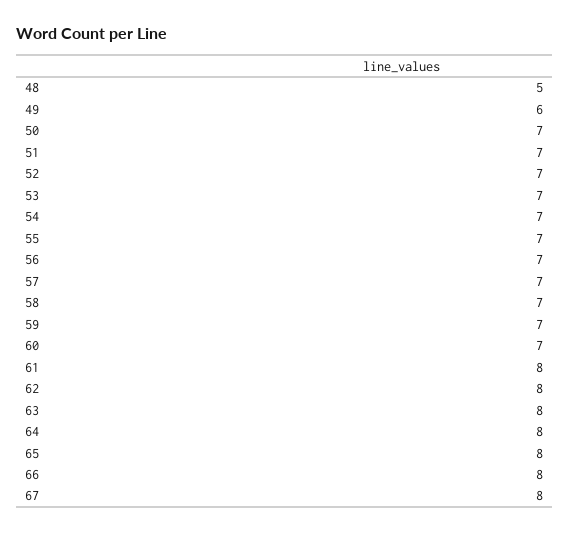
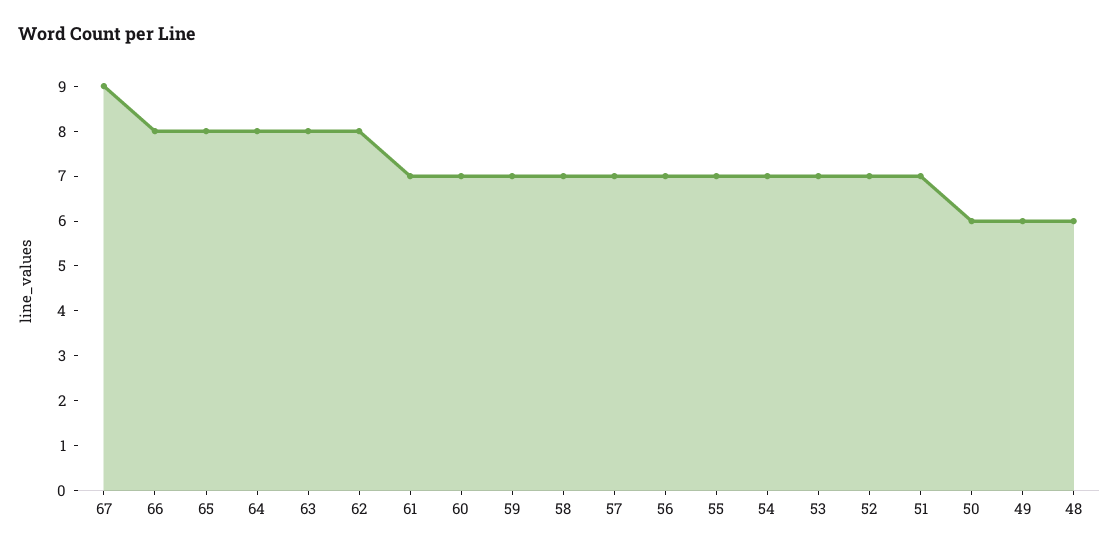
48: 5 -> 6
50: 7 -> 6
61: 8 -> 7
67: 8 -> 9

